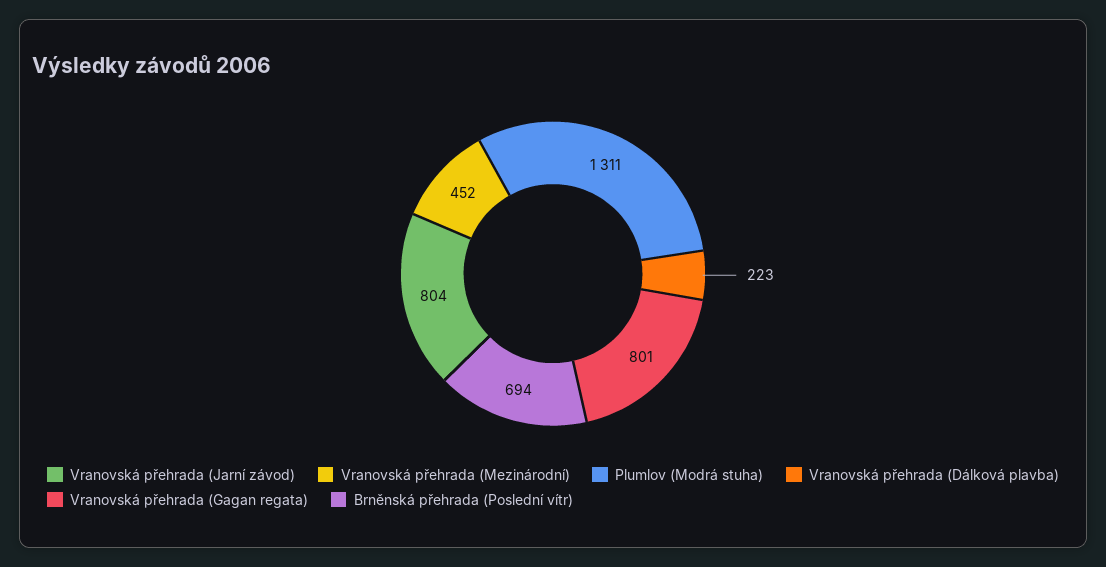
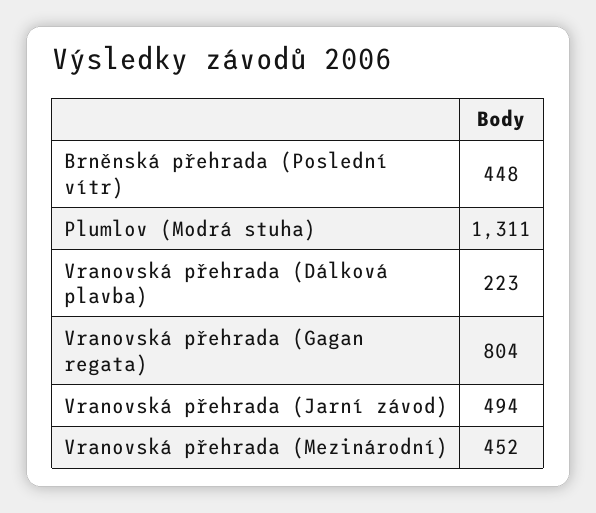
Vranovská přehrada (Jarní závod): 804 -> 494
Vranovská přehrada (Gagan regata): 801 -> 804
Brněnská přehrada (Poslední vítr): 694 -> 448

